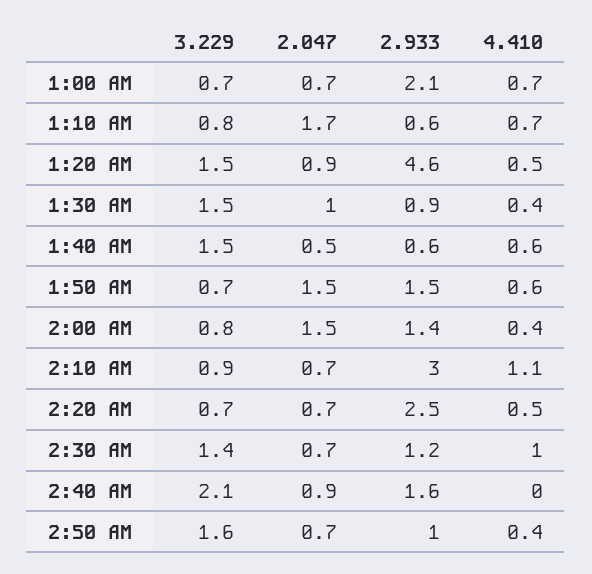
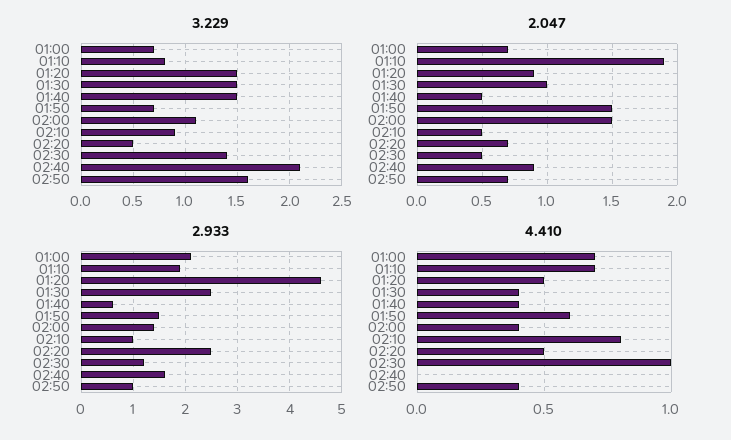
2.047, 1:10 AM: 1.7 -> 1.9
2.933, 1:10 AM: 0.6 -> 2
2.933, 1:30 AM: 0.9 -> 2.5
4.410, 1:40 AM: 0.6 -> 0.4
3.229, 2:00 AM: 0.8 -> 1.1
2.047, 2:10 AM: 0.7 -> 0.5
2.933, 2:10 AM: 3 -> 1
4.410, 2:10 AM: 1.1 -> 0.8
3.229, 2:20 AM: 0.7 -> 0.5
2.047, 2:30 AM: 0.7 -> 0.5

